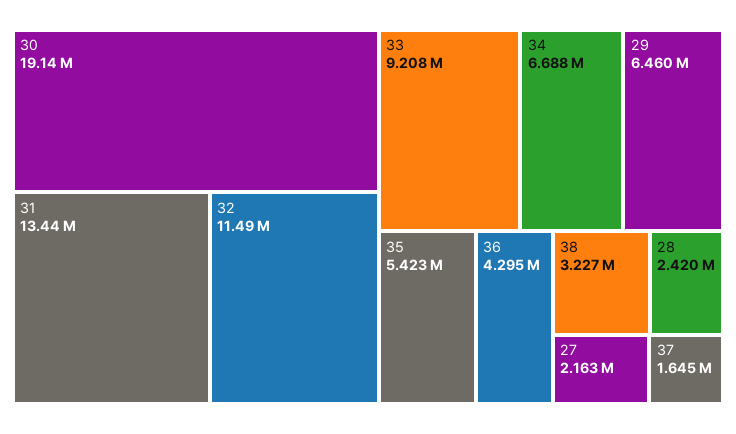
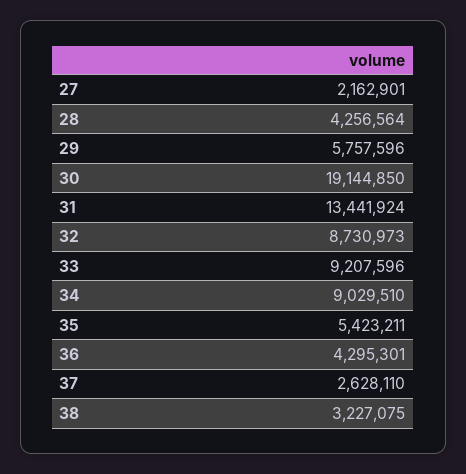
32: 11490000 -> 8730973
34: 6688000 -> 9029510
29: 6460000 -> 5757596
28: 2420000 -> 4256564
37: 1645000 -> 2628110

